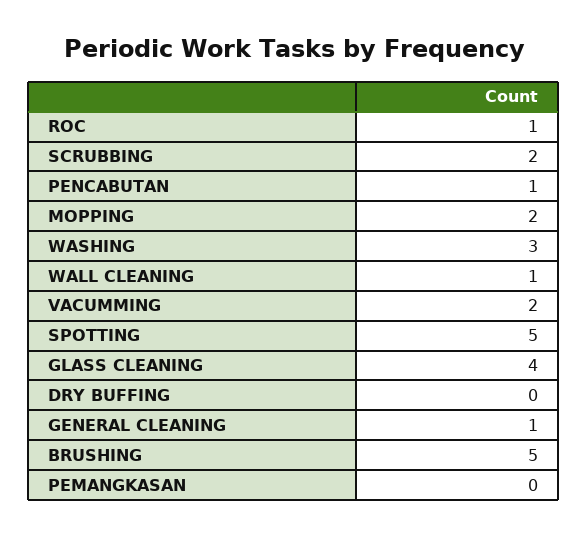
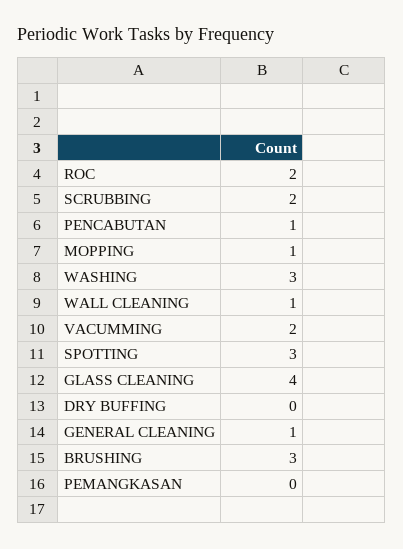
ROC: 1 -> 2
MOPPING: 2 -> 1
SPOTTING: 5 -> 3
BRUSHING: 5 -> 3

